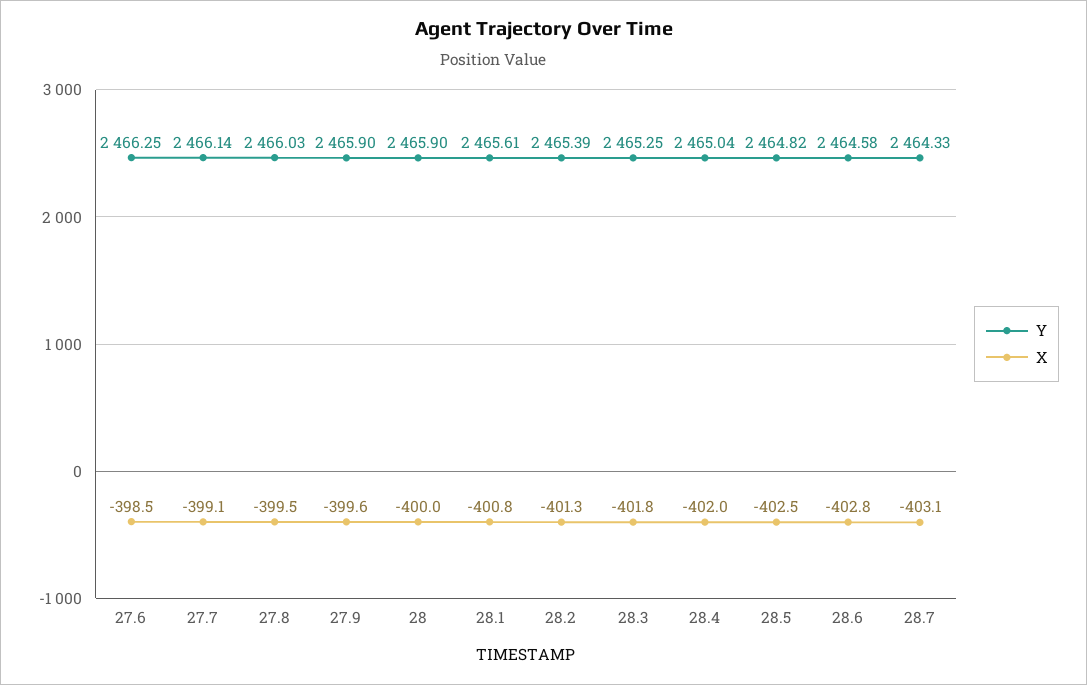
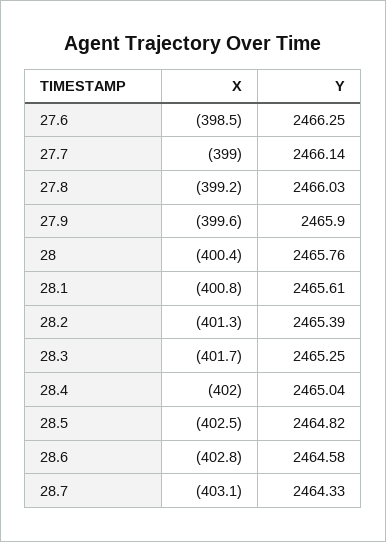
X, 27.7: -399.1 -> -399
X, 27.8: -399.5 -> -399.2
Y, 28: 2465.9 -> 2465.76
X, 28: -400 -> -400.4
X, 28.3: -401.8 -> -401.7

